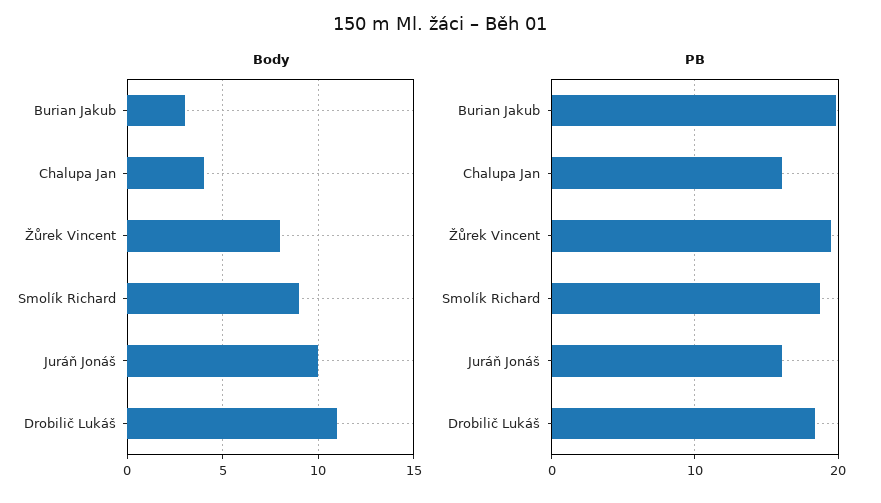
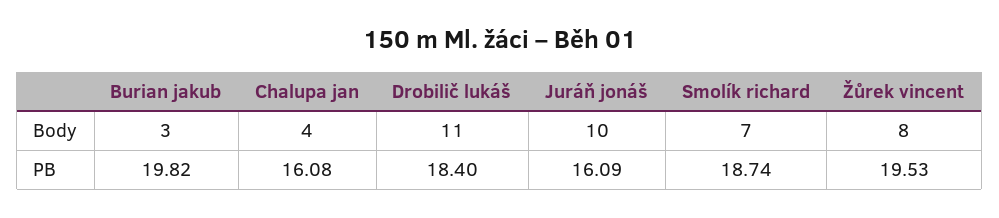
Body, Smolík Richard: 9 -> 7

